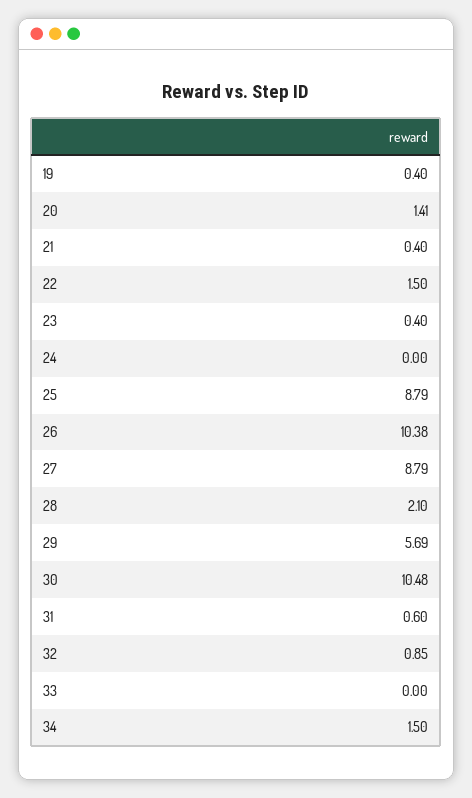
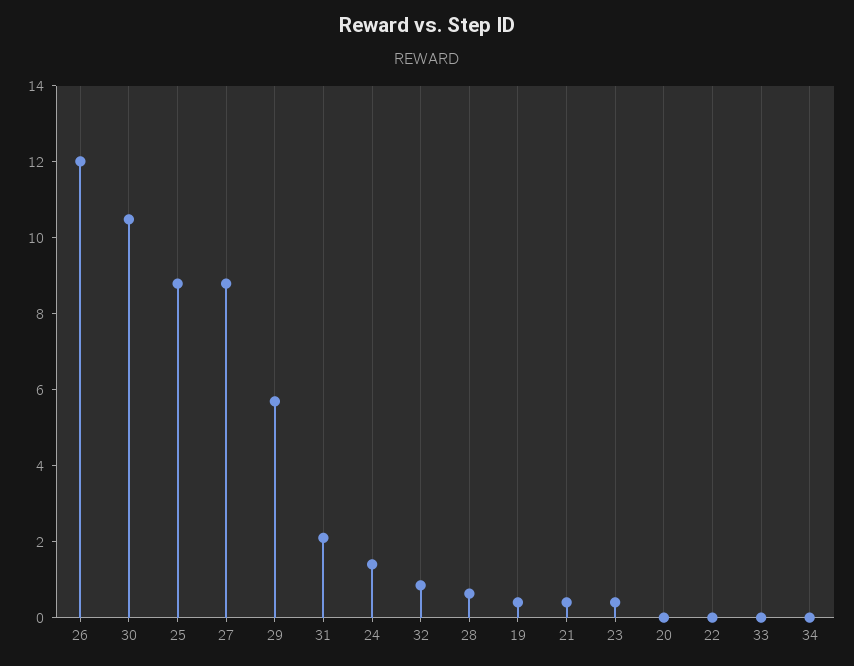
20: 1.41 -> 0
22: 1.5 -> 0
24: 0 -> 1.5
26: 10.38 -> 12
28: 2.1 -> 0.5
31: 0.6 -> 2
34: 1.5 -> 0

